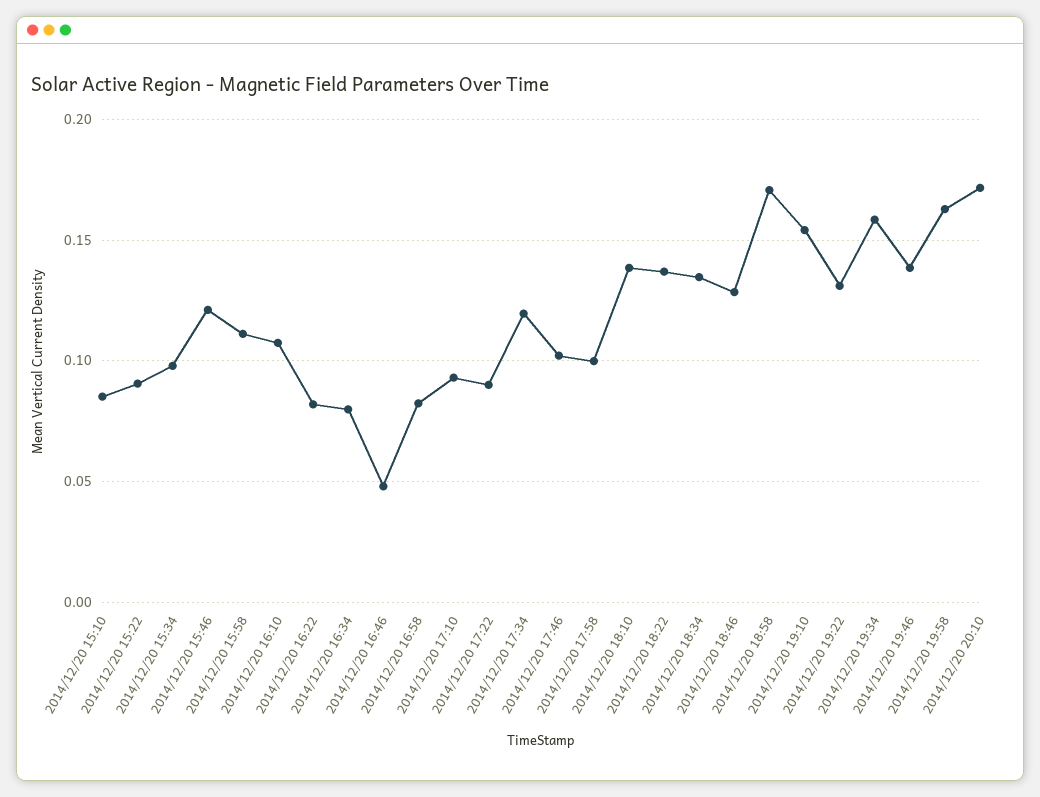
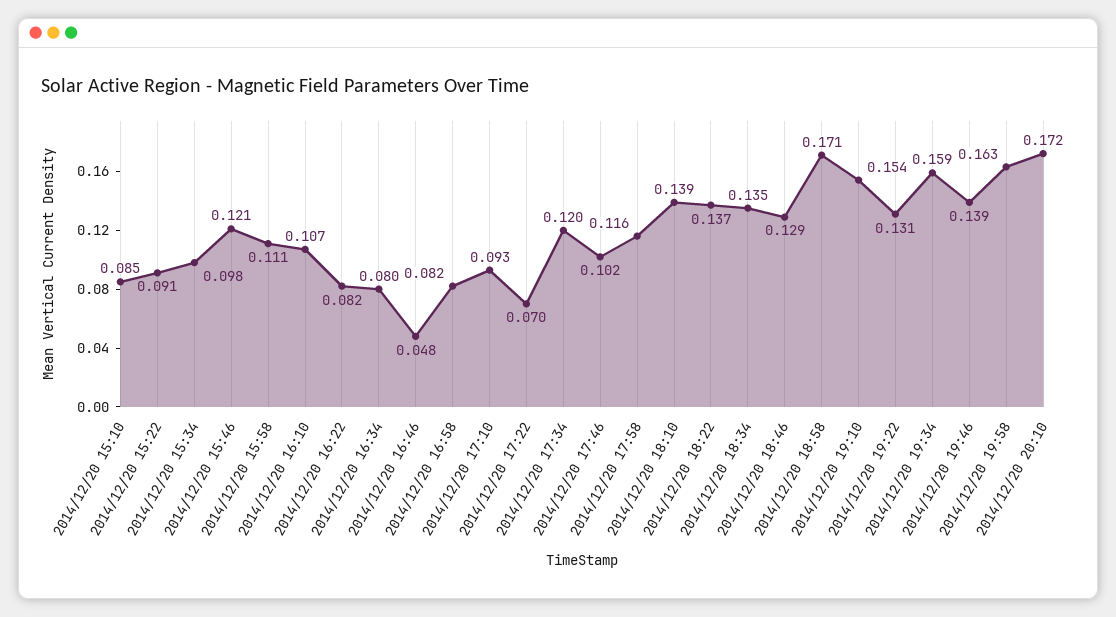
2014/12/20 17:22: 0.09 -> 0.07
2014/12/20 17:58: 0.1 -> 0.116

